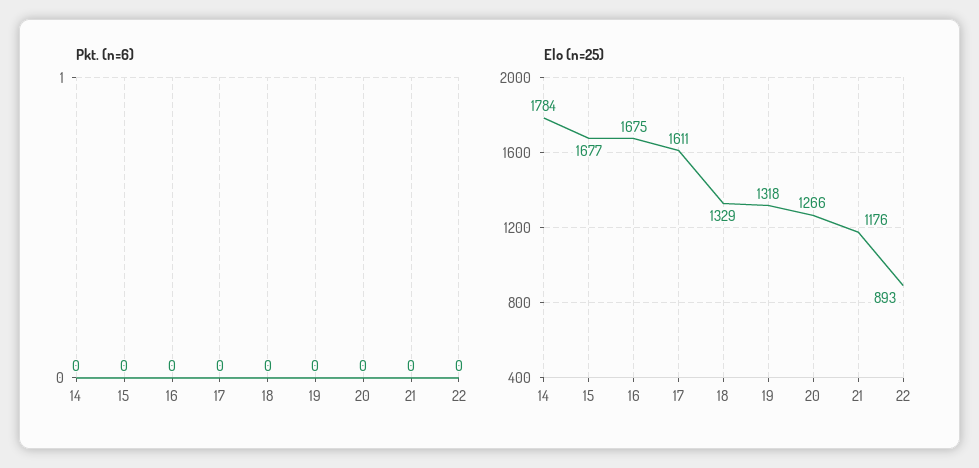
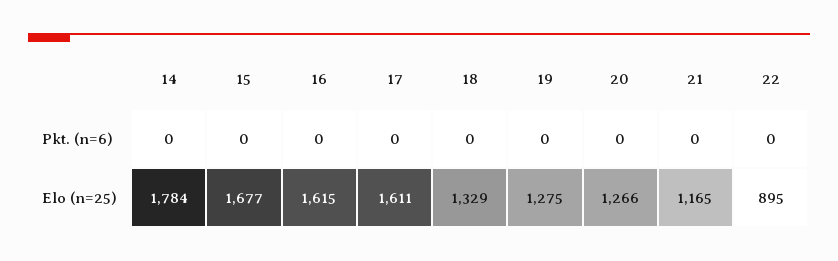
Elo (n=25), 16: 1675 -> 1615
Elo (n=25), 19: 1318 -> 1275
Elo (n=25), 21: 1176 -> 1165
Elo (n=25), 22: 893 -> 895

